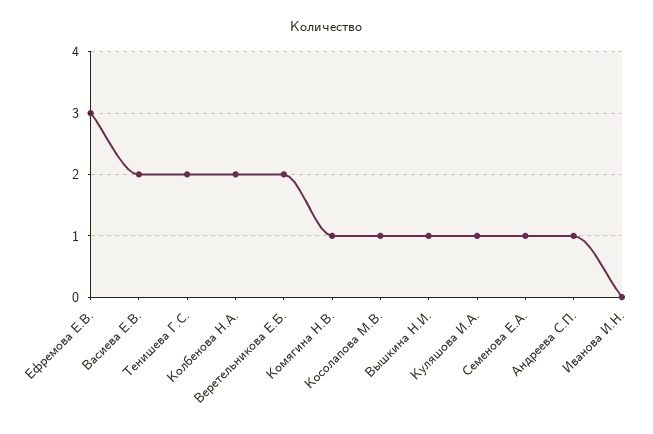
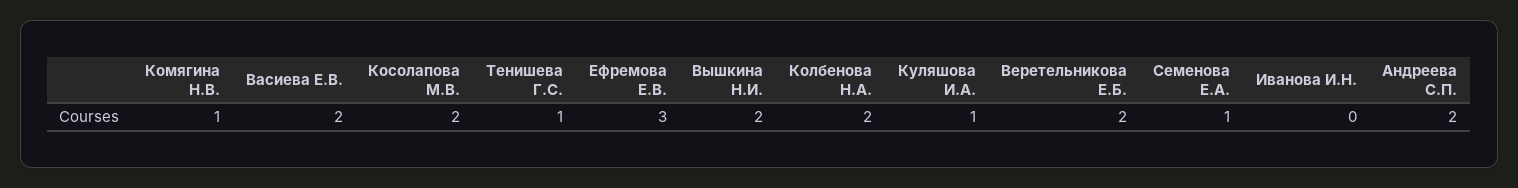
Тенишева Г.С.: 2 -> 1
Косолапова М.В.: 1 -> 2
Вышкина Н.И.: 1 -> 2
Андреева С.П.: 1 -> 2

